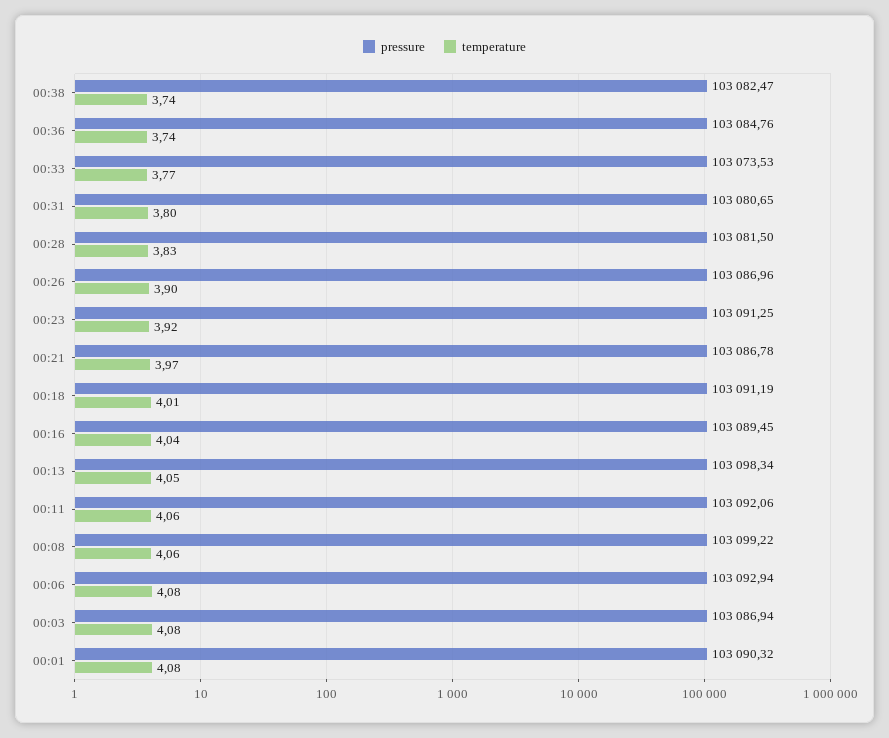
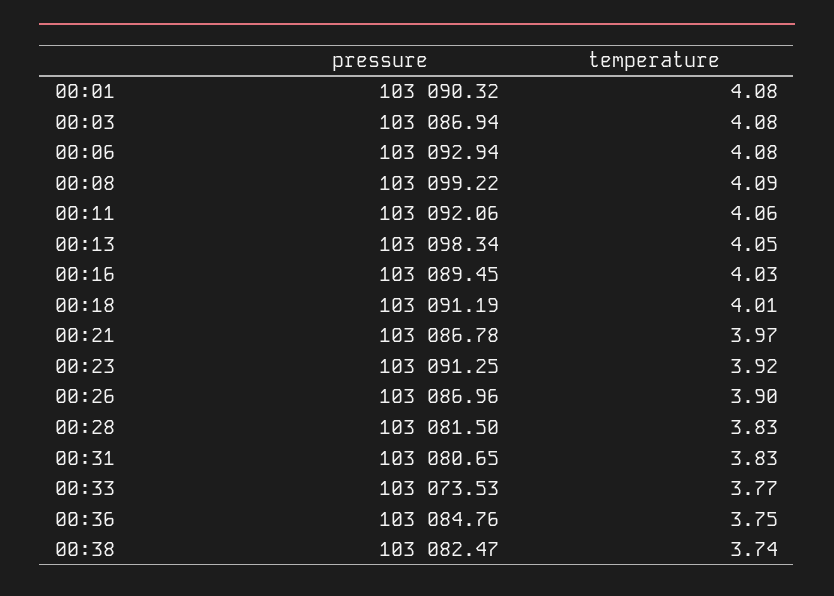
temperature, 00:36: 3.74 -> 3.75
temperature, 00:31: 3.8 -> 3.83
temperature, 00:16: 4.04 -> 4.03
temperature, 00:08: 4.06 -> 4.09

